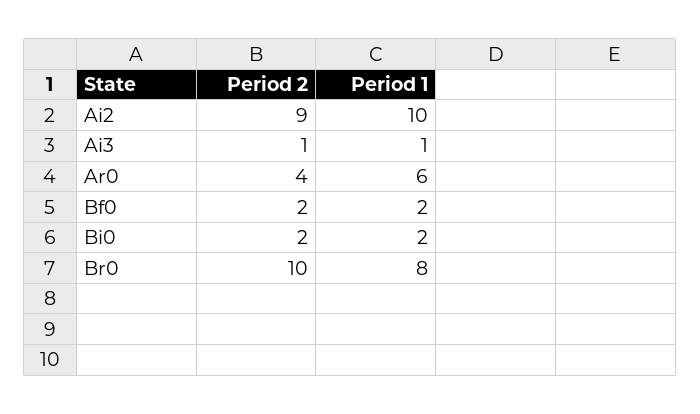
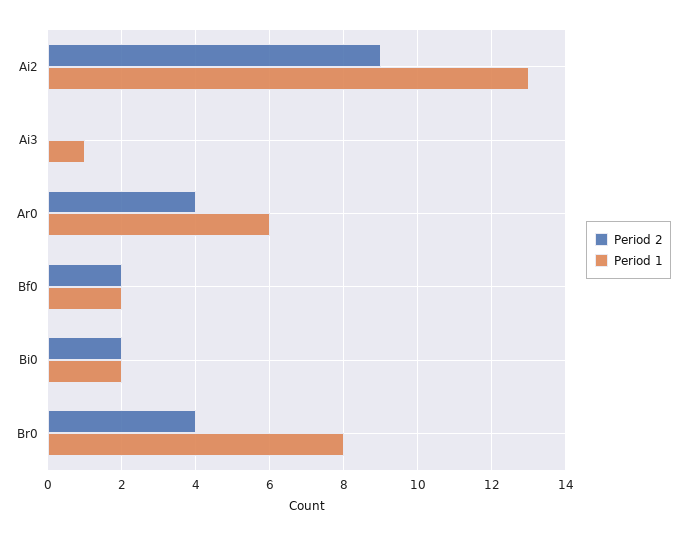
Period 1, Ai2: 10 -> 13
Period 2, Ai3: 1 -> 0
Period 2, Br0: 10 -> 4

